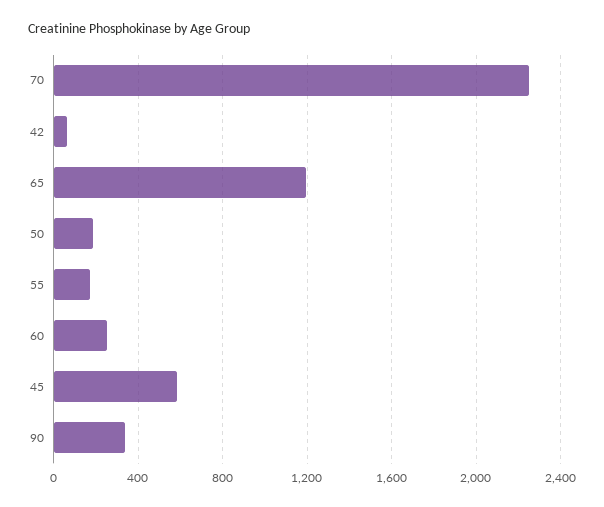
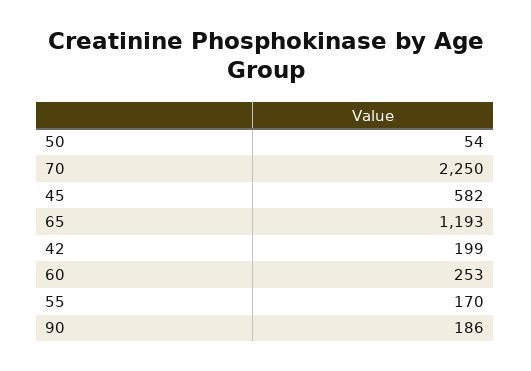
42: 50 -> 199
50: 200 -> 54
90: 350 -> 186

